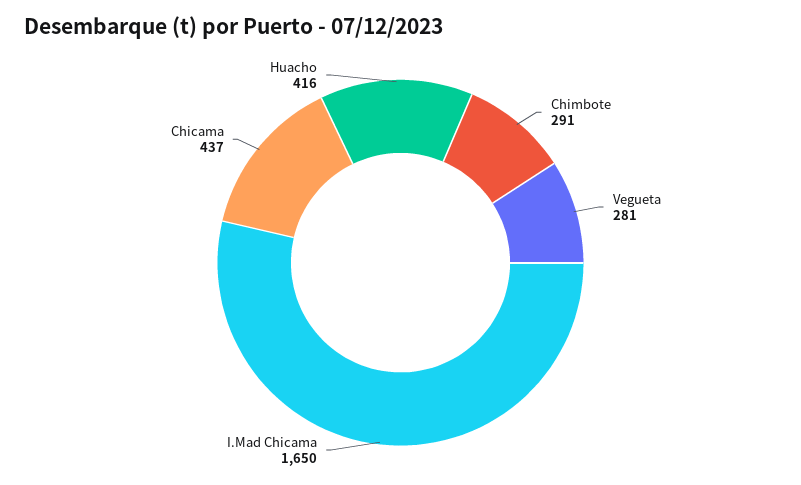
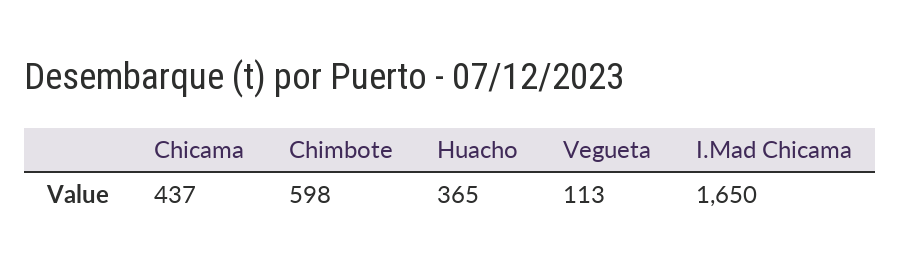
Chimbote: 291 -> 598
Vegueta: 281 -> 113
Huacho: 416 -> 365

